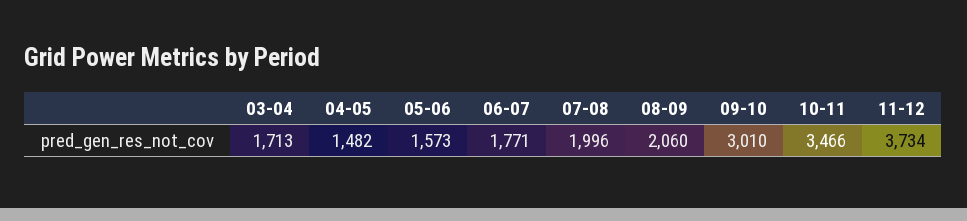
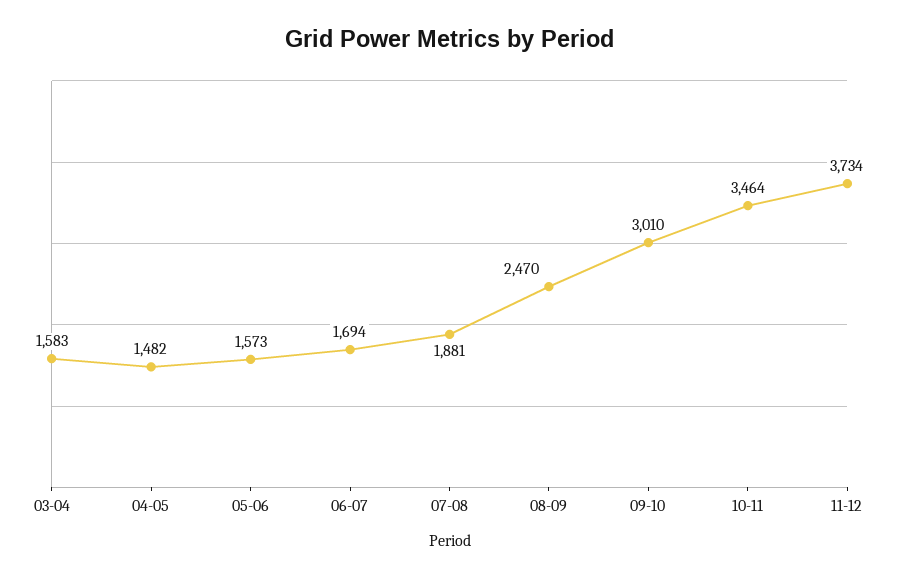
03-04: 1713 -> 1583
06-07: 1771 -> 1694
07-08: 1996 -> 1881
08-09: 2060 -> 2470
10-11: 3466 -> 3464

